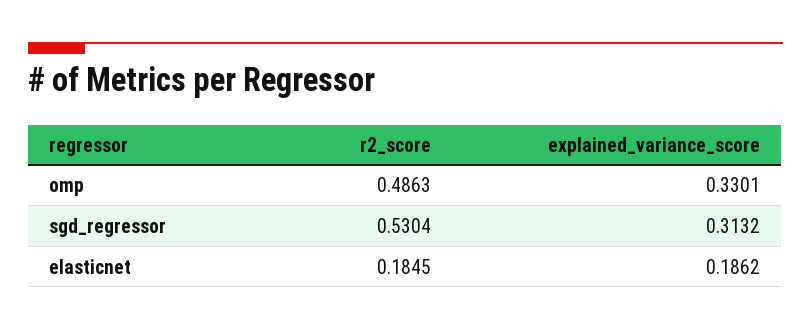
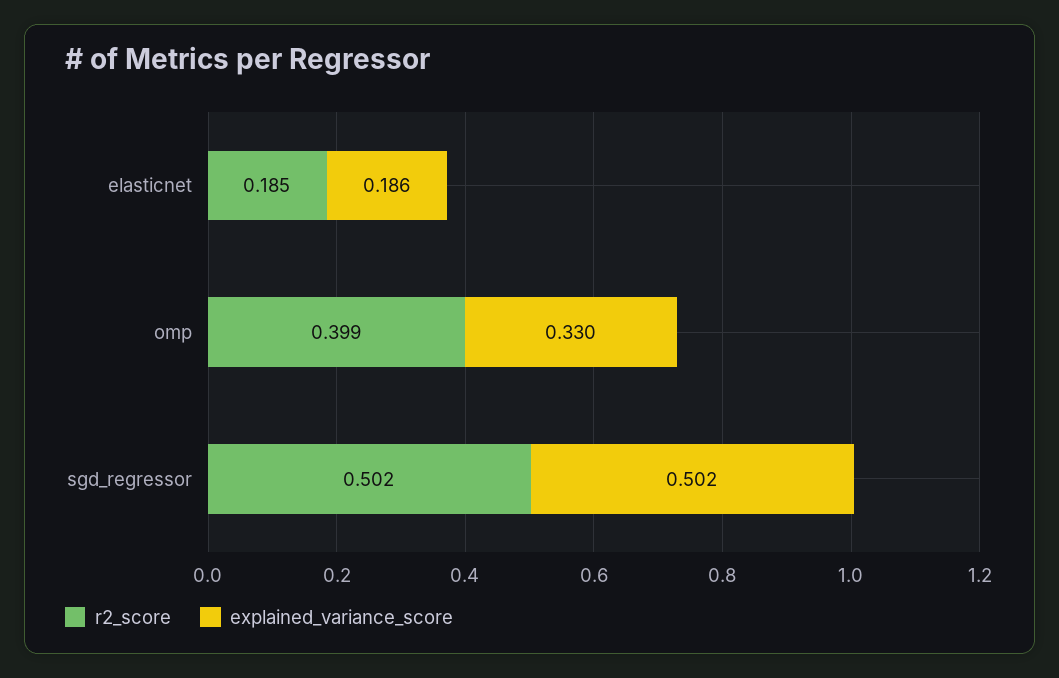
r2_score, omp: 0.4863 -> 0.399
r2_score, sgd_regressor: 0.5304 -> 0.502
explained_variance_score, sgd_regressor: 0.3132 -> 0.502

